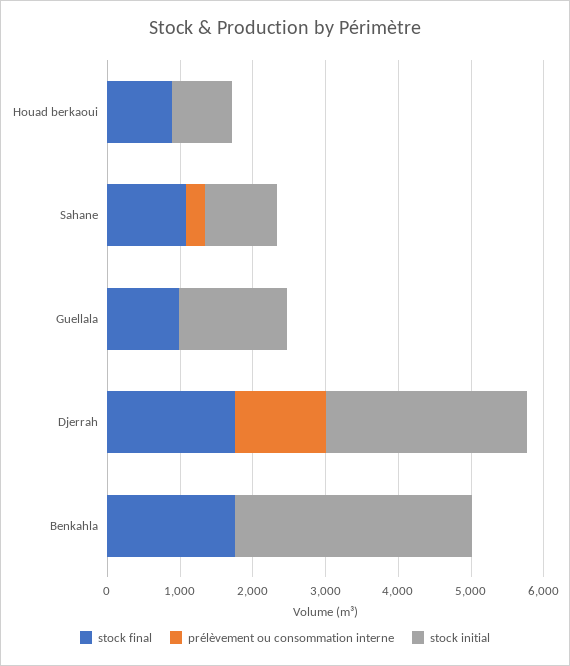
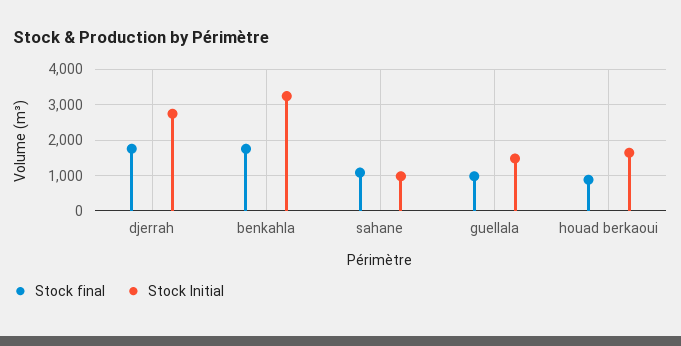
prélèvement ou consommation interne, Houad berkaoui: 0 -> none
stock initial, Houad berkaoui: 800 -> 1600
prélèvement ou consommation interne, Sahane: 200 -> none
prélèvement ou consommation interne, Guellala: 0 -> none
prélèvement ou consommation interne, Djerrah: 1200 -> none
prélèvement ou consommation interne, Benkahla: 0 -> none

